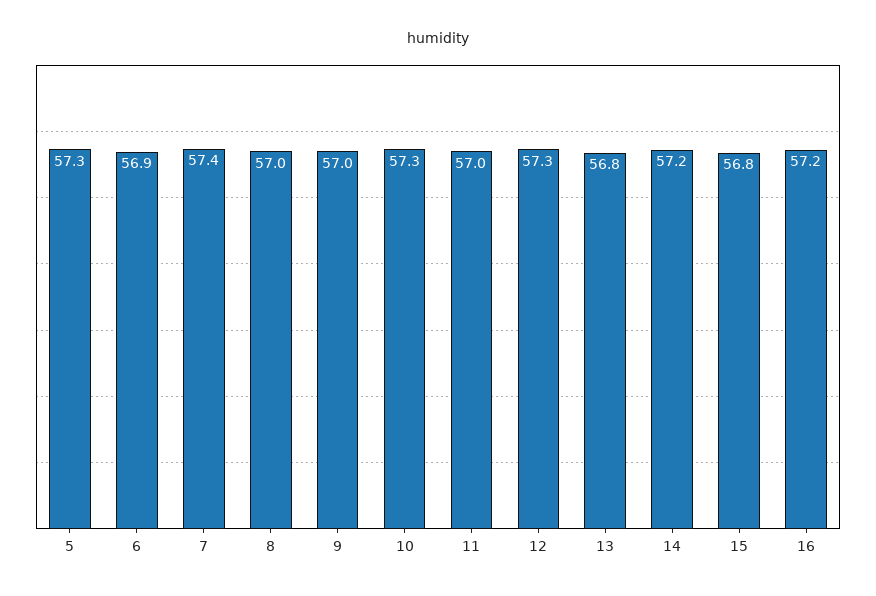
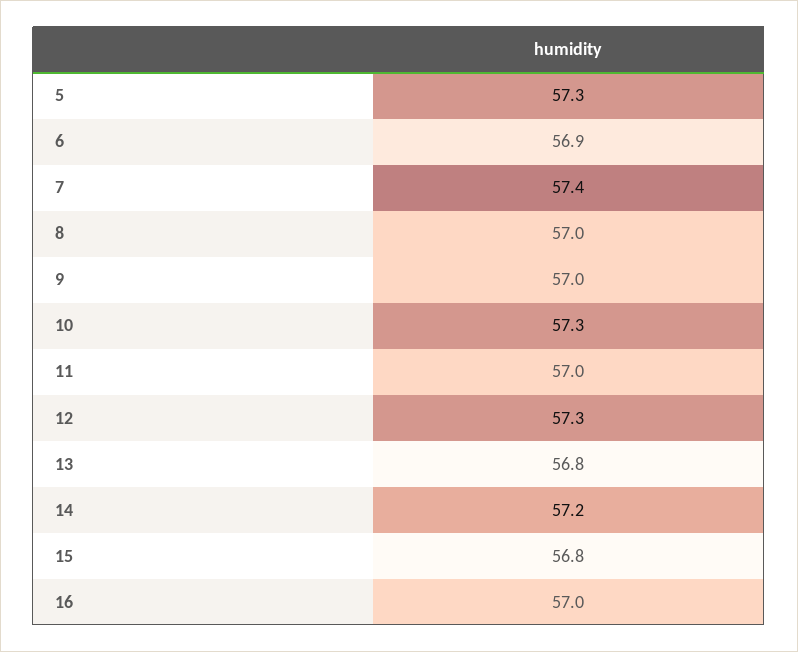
16: 57.2 -> 57

